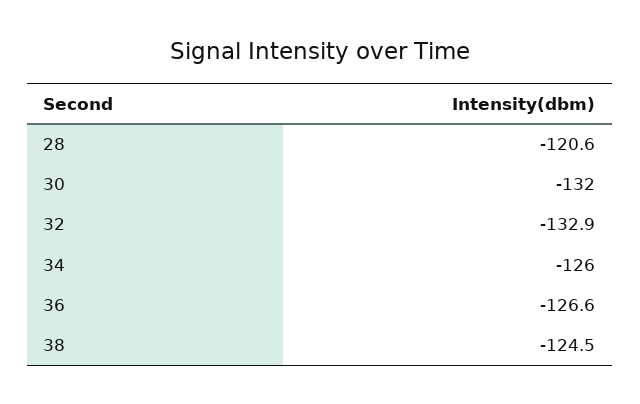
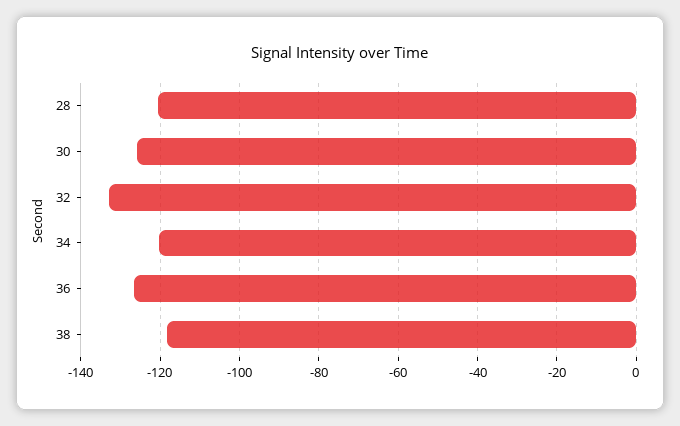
30: -132 -> -126
34: -126 -> -120
38: -124.5 -> -118

